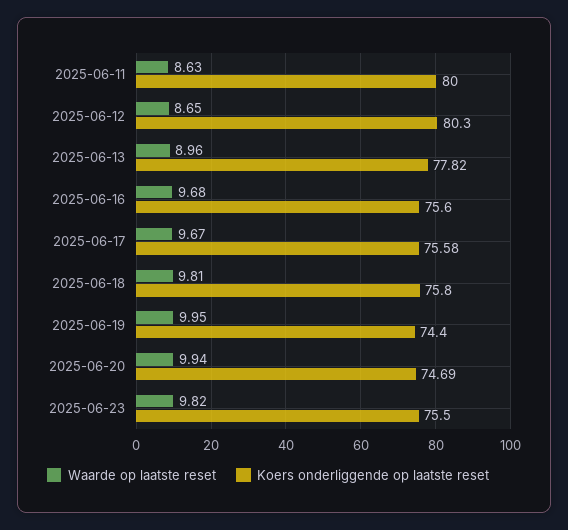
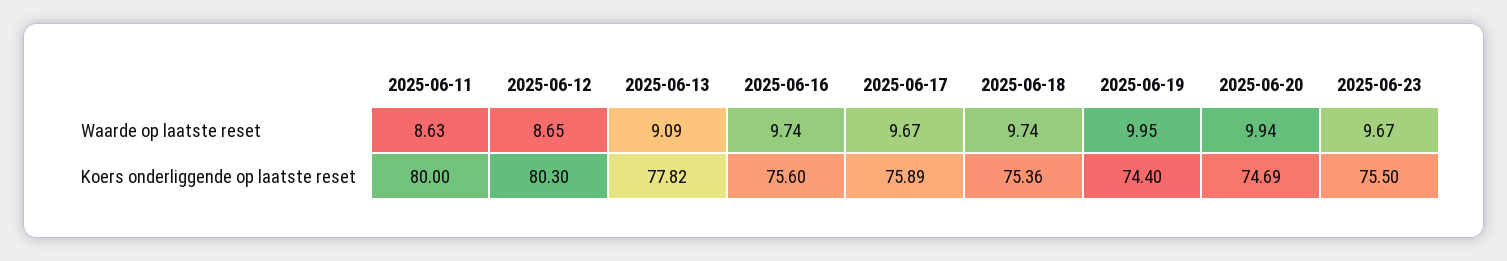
Waarde op laatste reset, 2025-06-13: 8.96 -> 9.09
Waarde op laatste reset, 2025-06-16: 9.68 -> 9.74
Koers onderliggende op laatste reset, 2025-06-17: 75.58 -> 75.89
Waarde op laatste reset, 2025-06-18: 9.81 -> 9.74
Koers onderliggende op laatste reset, 2025-06-18: 75.8 -> 75.36
Waarde op laatste reset, 2025-06-23: 9.82 -> 9.67

